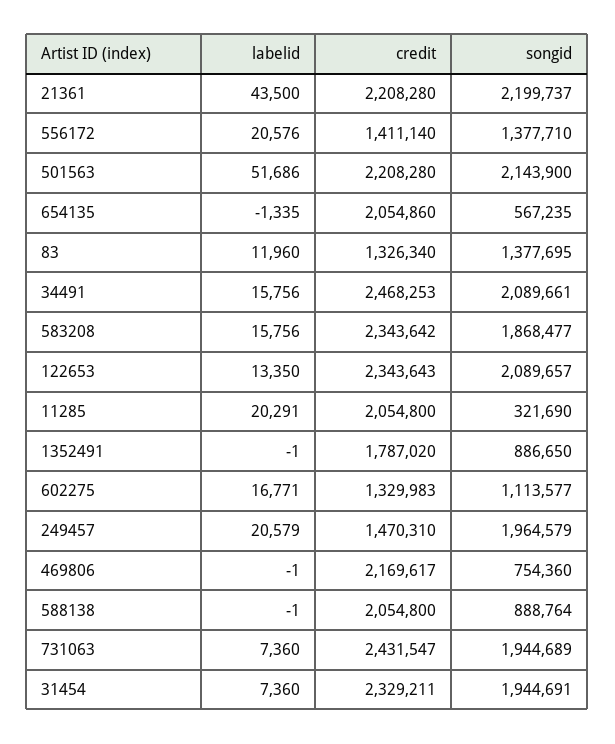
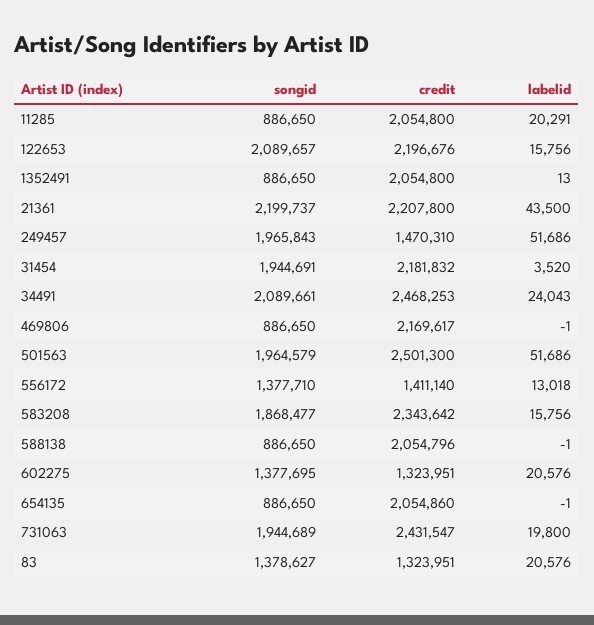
credit, 21361: 2208280 -> 2207800
labelid, 556172: 20576 -> 13018
credit, 501563: 2208280 -> 2501300
songid, 501563: 2143900 -> 1964579
labelid, 654135: -1335 -> -1
songid, 654135: 567235 -> 886650
labelid, 83: 11960 -> 20576
credit, 83: 1326340 -> 1323951
songid, 83: 1377695 -> 1378627
labelid, 34491: 15756 -> 24043
labelid, 122653: 13350 -> 15756
credit, 122653: 2343643 -> 2196676
songid, 11285: 321690 -> 886650
labelid, 1352491: -1 -> 13
credit, 1352491: 1787020 -> 2054800
labelid, 602275: 16771 -> 20576
credit, 602275: 1329983 -> 1323951
songid, 602275: 1113577 -> 1377695
labelid, 249457: 20579 -> 51686
songid, 249457: 1964579 -> 1965843
songid, 469806: 754360 -> 886650
credit, 588138: 2054800 -> 2054796
songid, 588138: 888764 -> 886650
labelid, 731063: 7360 -> 19800
labelid, 31454: 7360 -> 3520
credit, 31454: 2329211 -> 2181832

